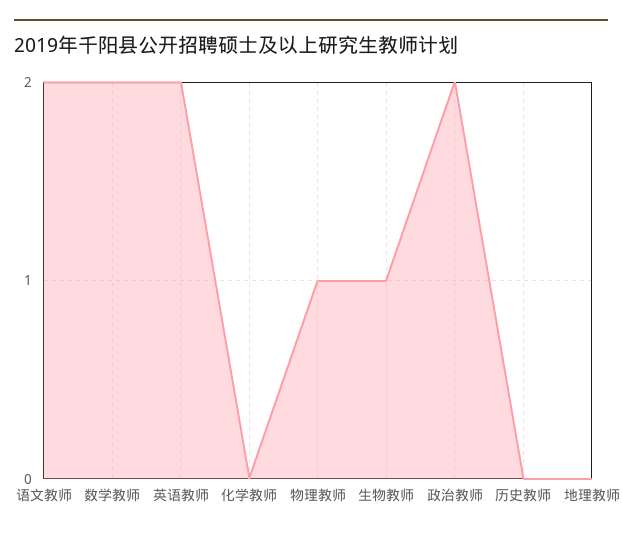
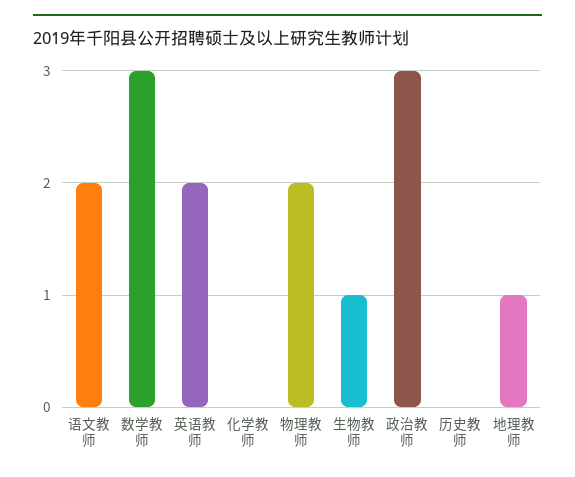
数学教师: 2 -> 3
物理教师: 1 -> 2
政治教师: 2 -> 3
地理教师: 0 -> 1

